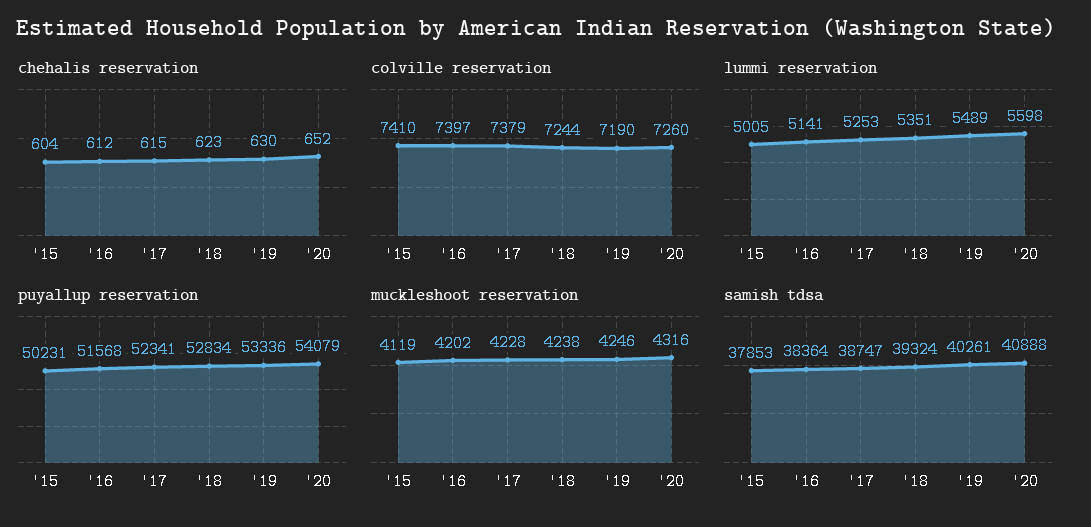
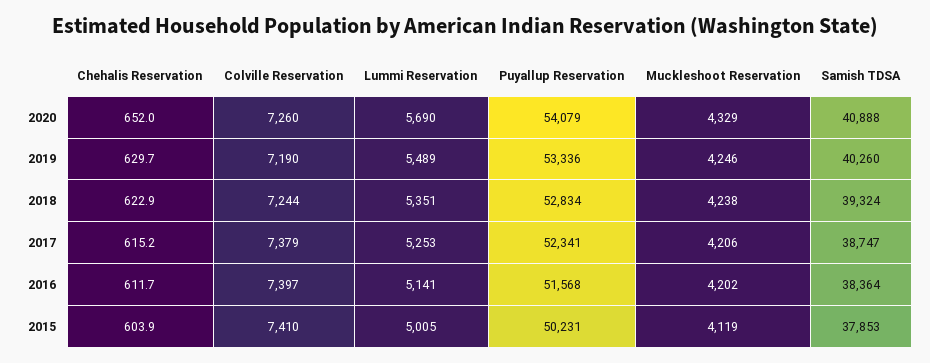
lummi reservation, '20: 5598 -> 5690
muckleshoot reservation, '17: 4228 -> 4206
muckleshoot reservation, '20: 4316 -> 4329
samish tdsa, '19: 40261 -> 40260

